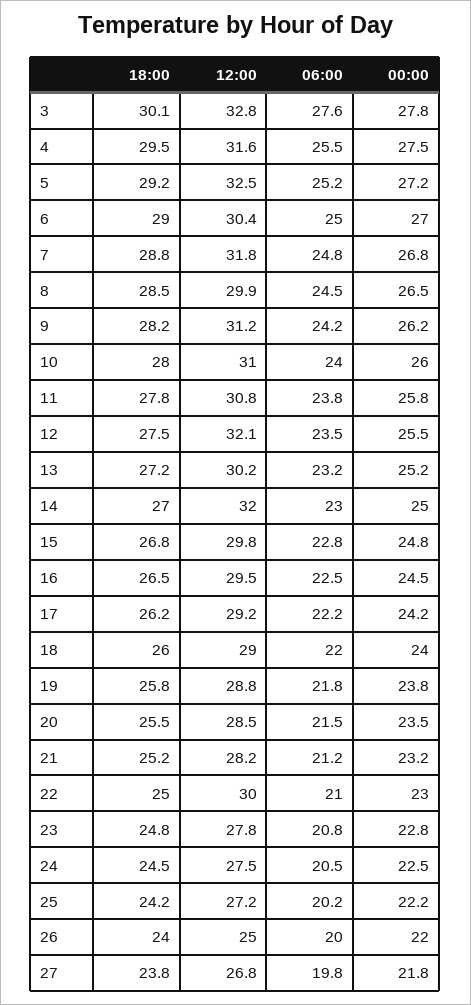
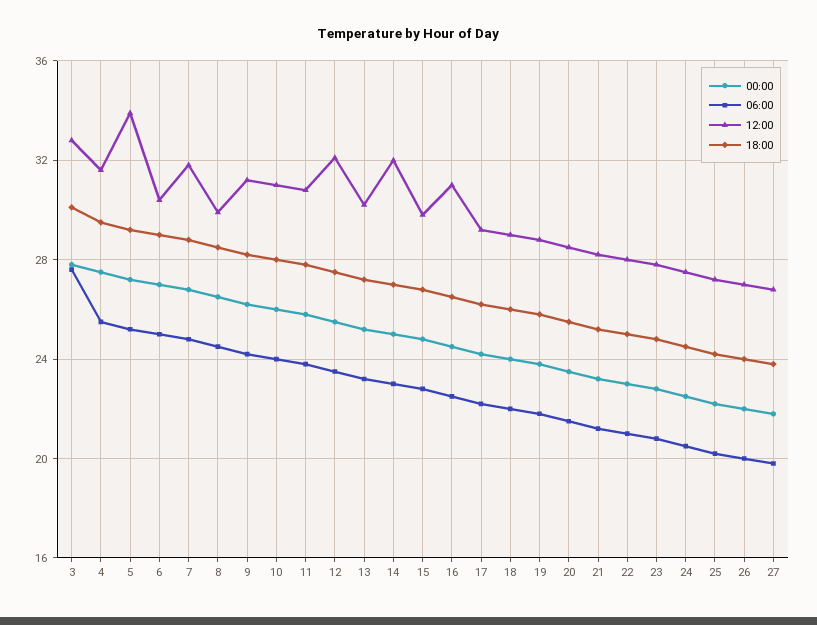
12:00, 5: 32.5 -> 34
12:00, 16: 29.5 -> 31
12:00, 22: 30 -> 28
12:00, 26: 25 -> 27

